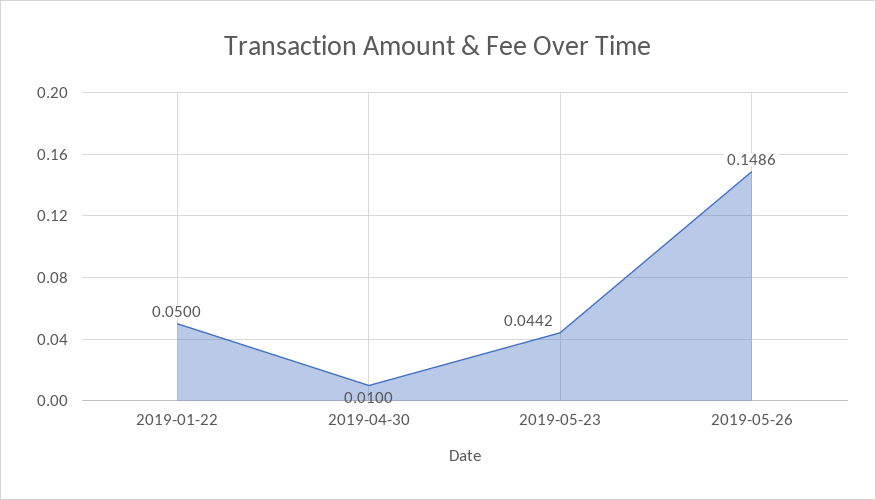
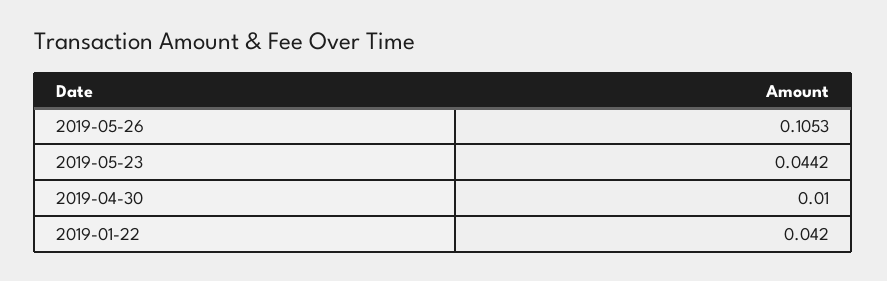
2019-01-22: 0.05 -> 0.042
2019-05-26: 0.1486 -> 0.1053

